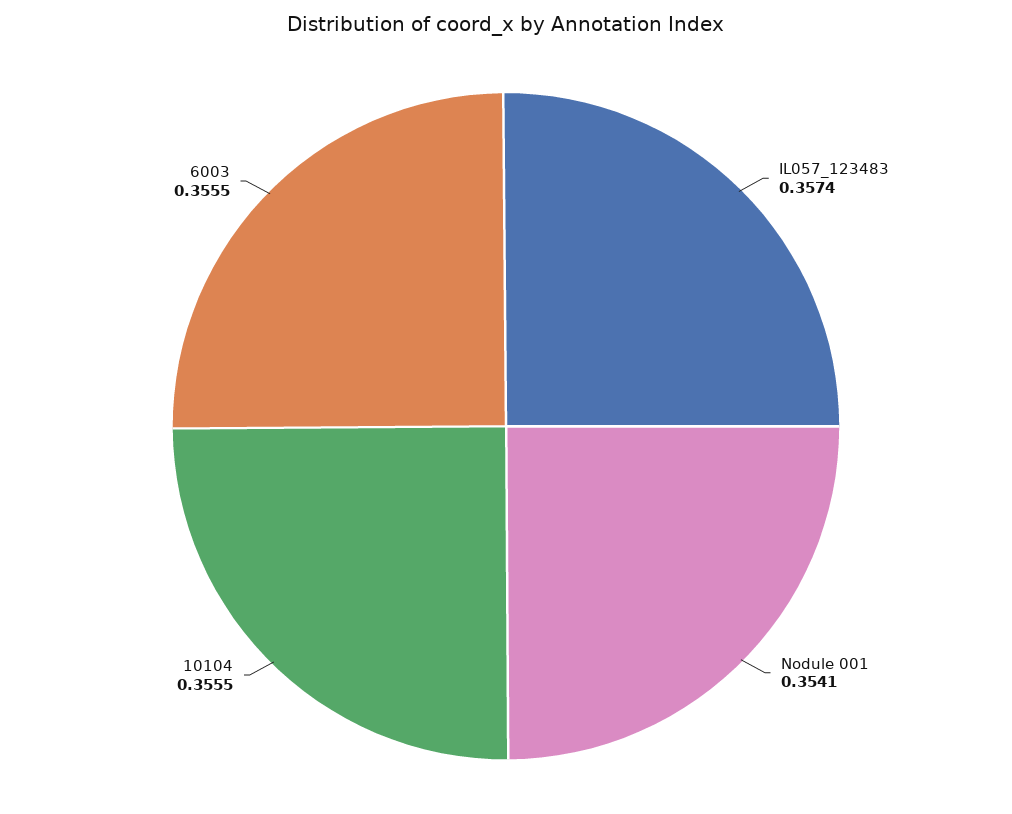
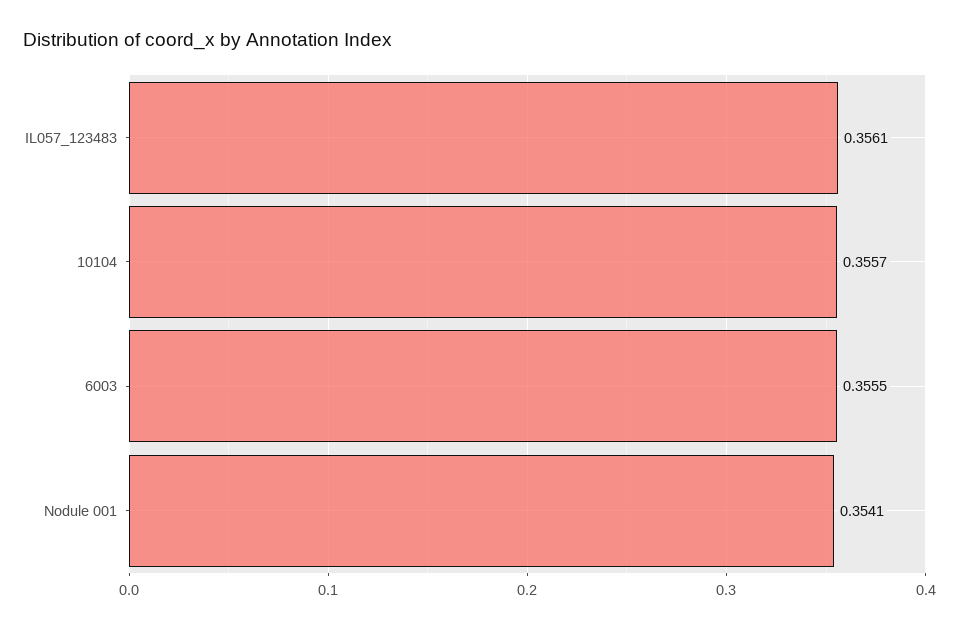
IL057_123483: 0.3574 -> 0.3561
10104: 0.3555 -> 0.3557

